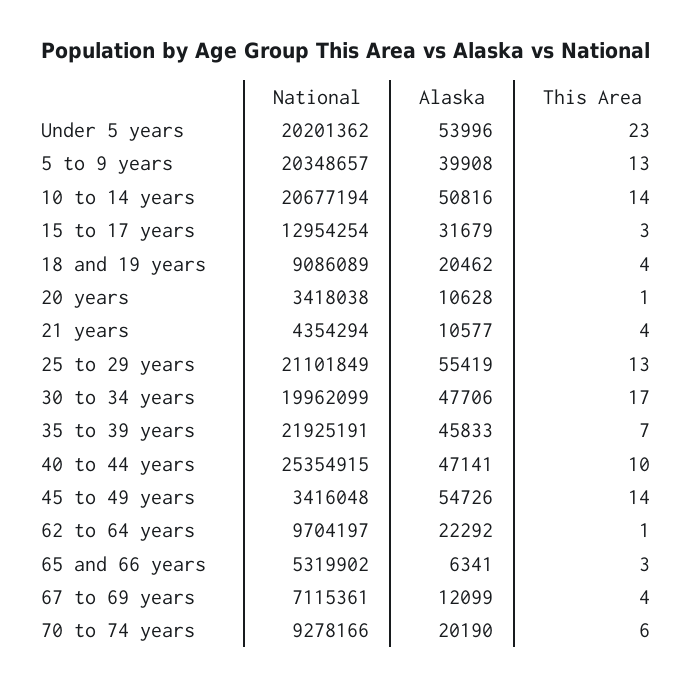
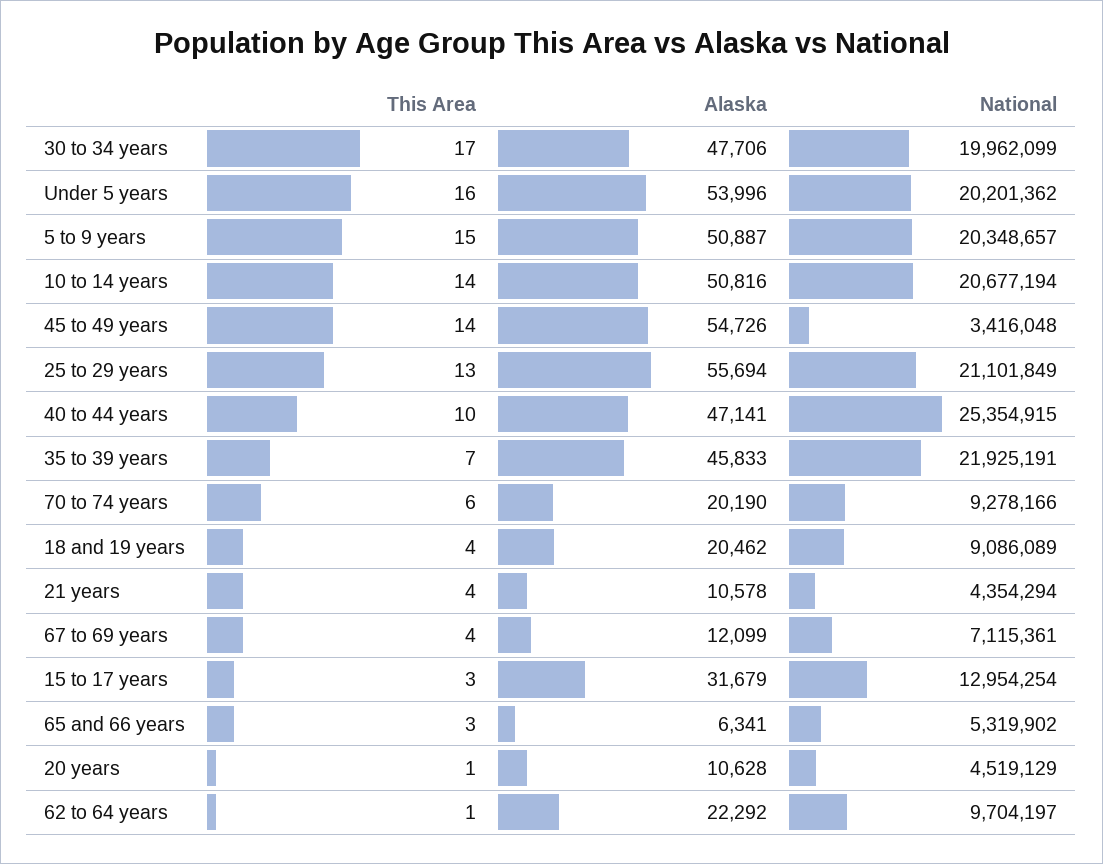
This Area, Under 5 years: 23 -> 16
Alaska, 5 to 9 years: 39908 -> 50887
This Area, 5 to 9 years: 13 -> 15
National, 20 years: 3418038 -> 4519129
Alaska, 21 years: 10577 -> 10578
Alaska, 25 to 29 years: 55419 -> 55694

